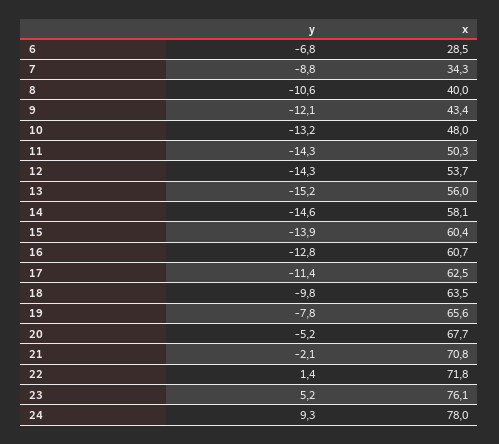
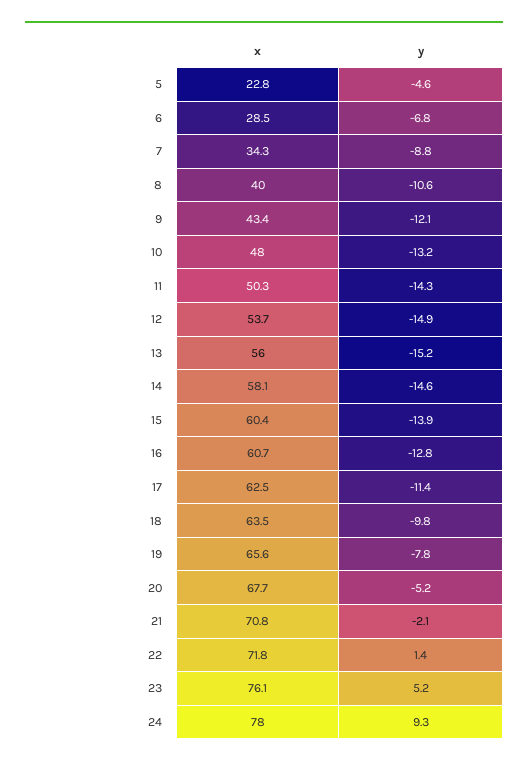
y, 12: -14.3 -> -14.9
x, 5: none -> 22.8
y, 5: none -> -4.6

